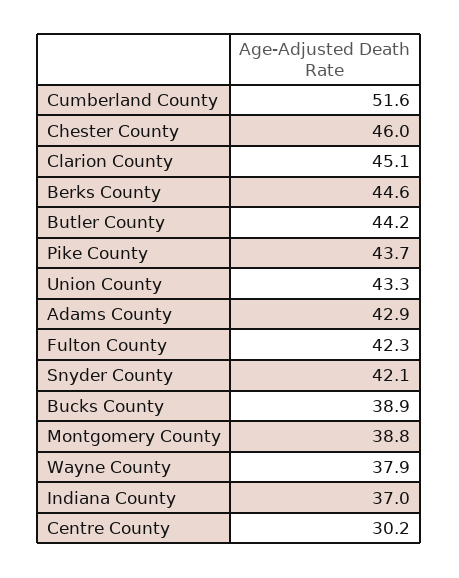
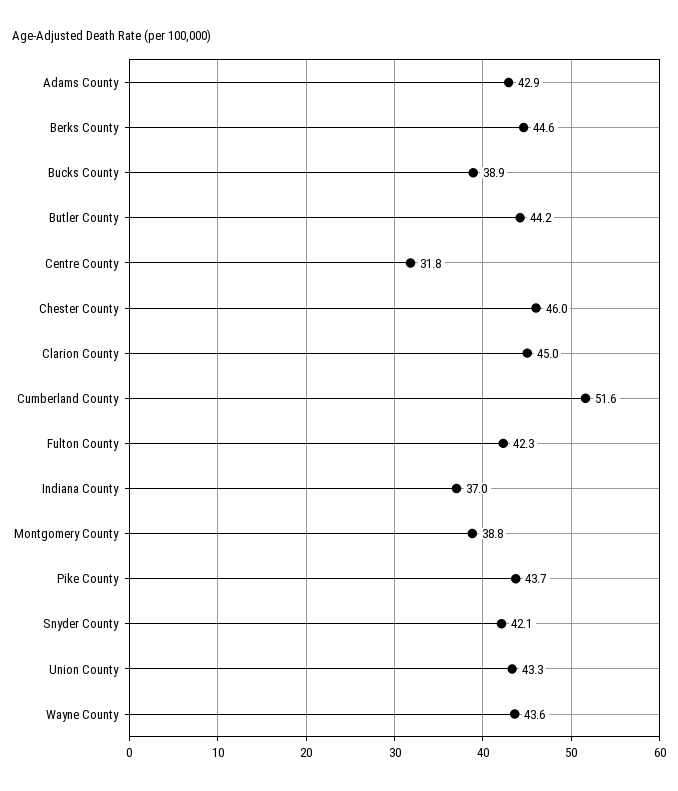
Clarion County: 45.1 -> 45
Wayne County: 37.9 -> 43.6
Centre County: 30.2 -> 31.8

